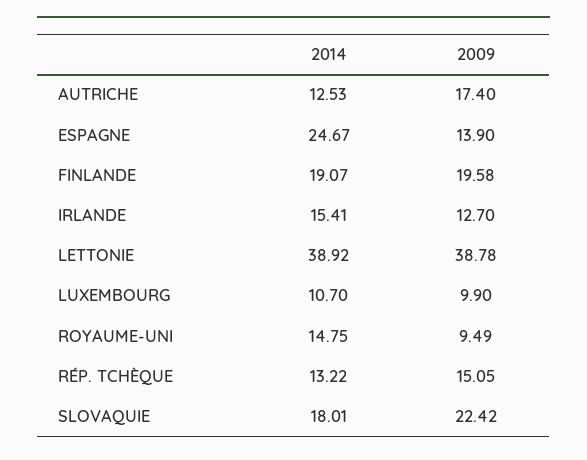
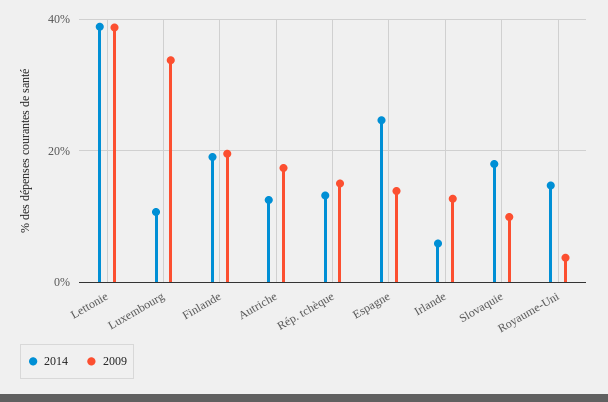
2014, IRLANDE: 15.41 -> 6
2009, LUXEMBOURG: 9.9 -> 34
2009, ROYAUME-UNI: 9.49 -> 4
2009, SLOVAQUIE: 22.42 -> 10

